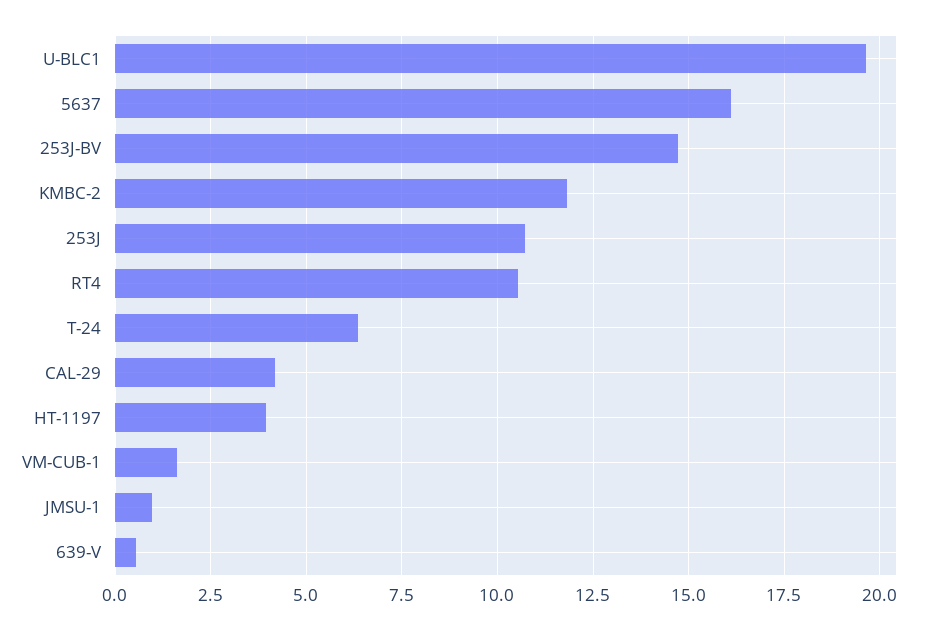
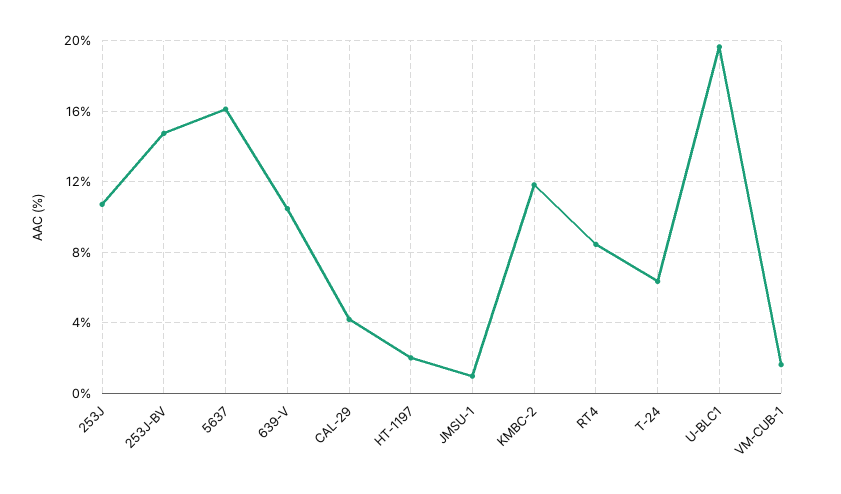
RT4: 10.5 -> 8.5
HT-1197: 4 -> 2
639-V: 0.5 -> 10.5

